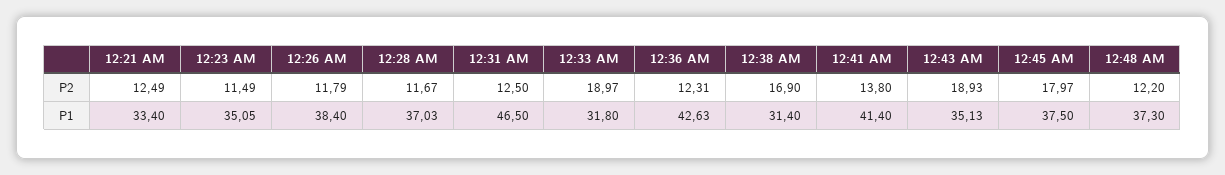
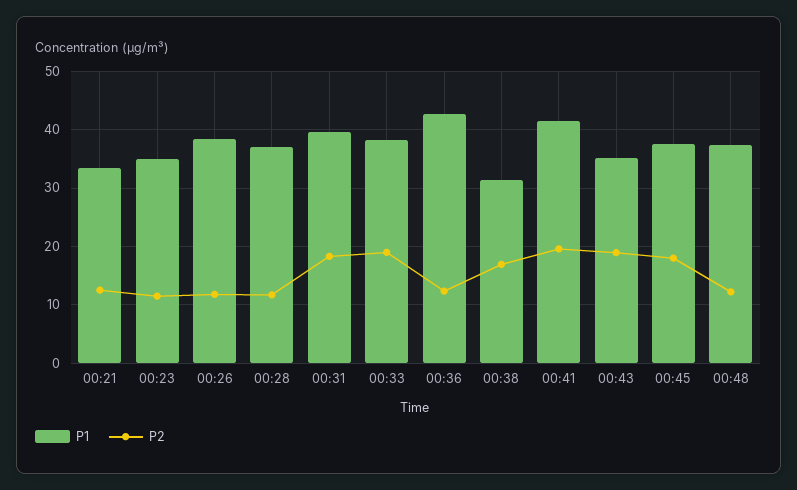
P2, 12:31 AM: 12.5 -> 18
P2, 12:41 AM: 13.8 -> 20
P1, 12:31 AM: 46.5 -> 40
P1, 12:33 AM: 31.8 -> 38

